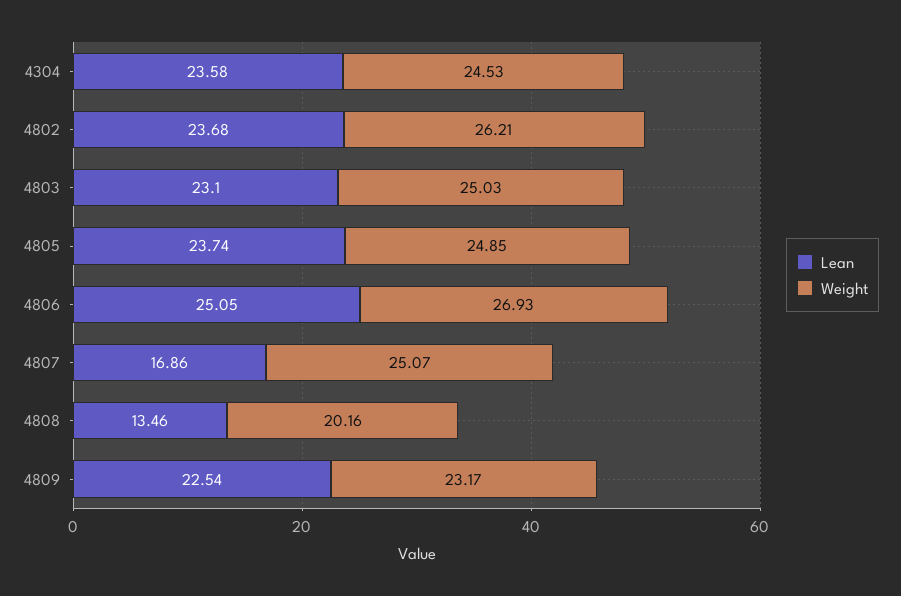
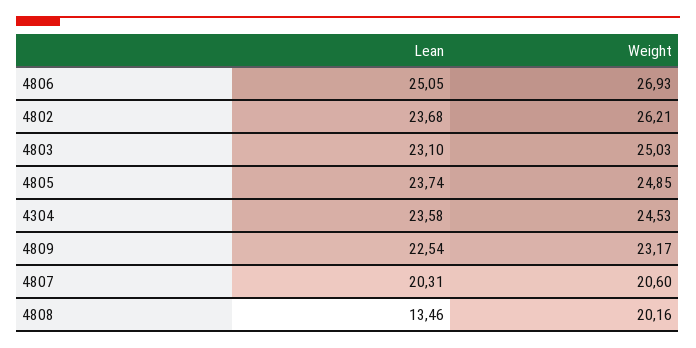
Lean, 4807: 16.86 -> 20.31
Weight, 4807: 25.07 -> 20.6

